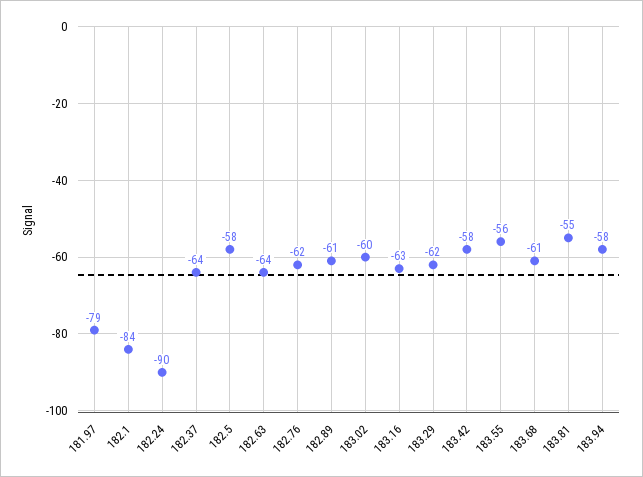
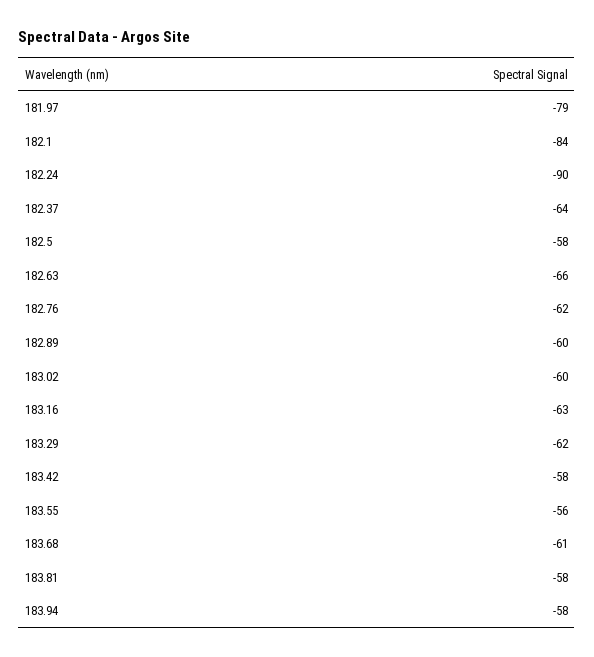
182.63: -64 -> -66
182.89: -61 -> -60
183.81: -55 -> -58

